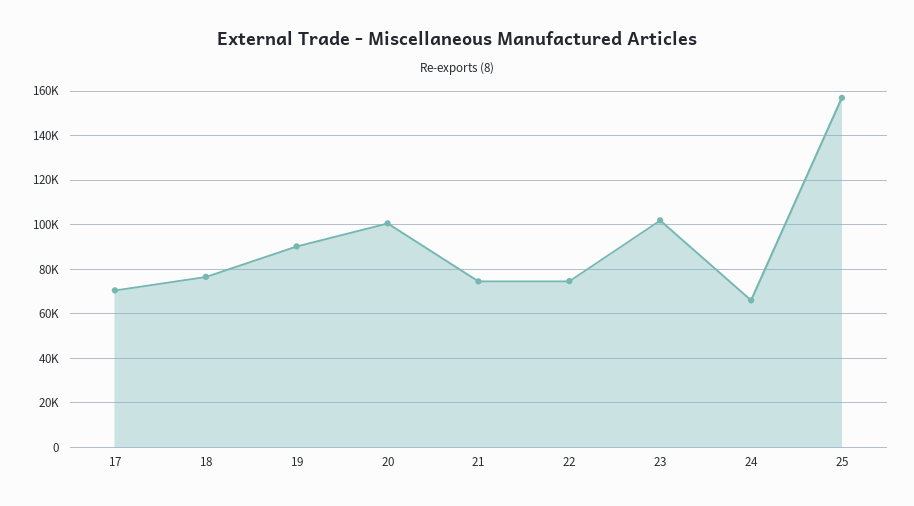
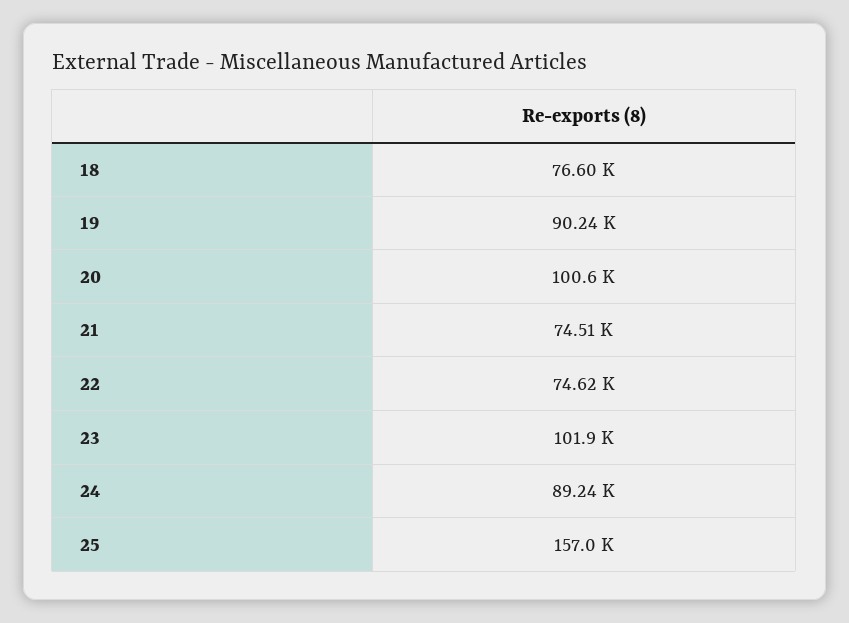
17: 70000 -> none
24: 65000 -> 89240

